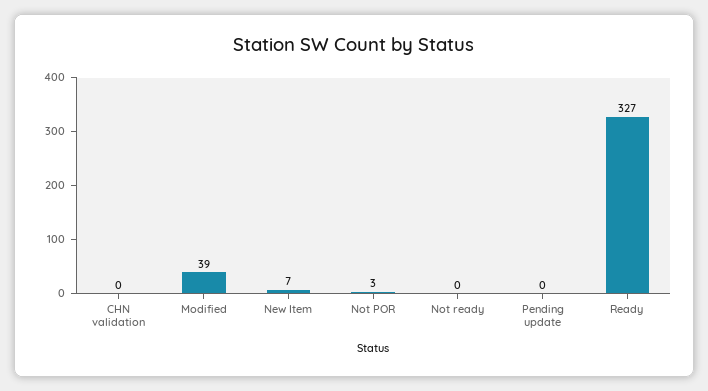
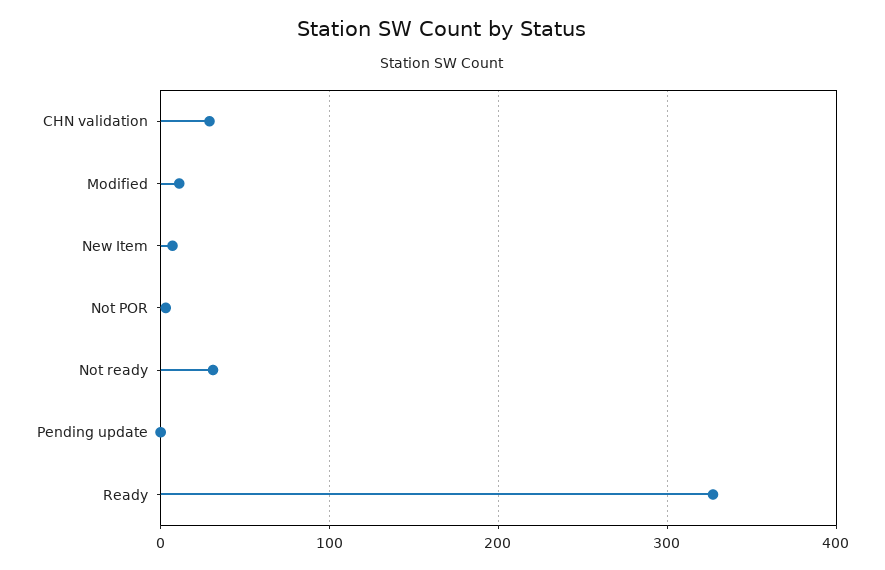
CHN validation: 0 -> 30
Modified: 39 -> 10
Not ready: 0 -> 30

